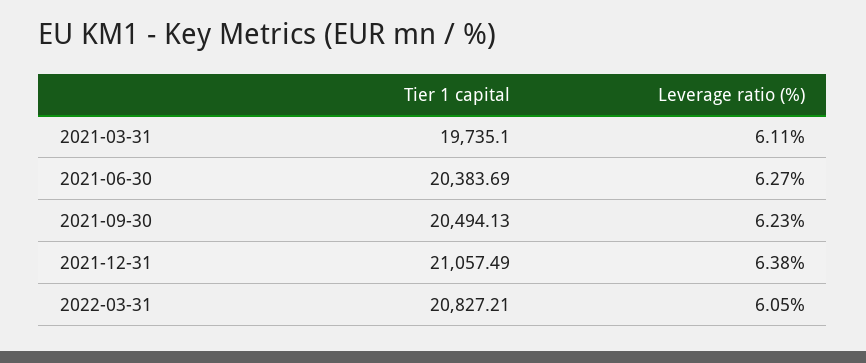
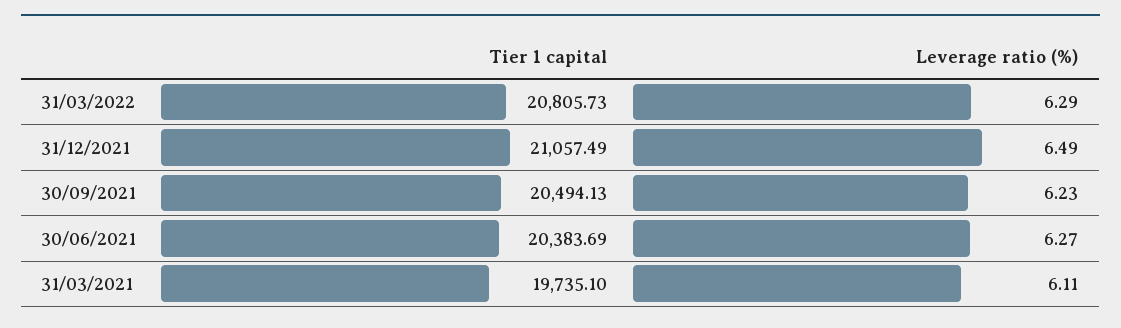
Leverage ratio (%), 2021-12-31: 6.38 -> 6.49
Tier 1 capital, 2022-03-31: 20827.21 -> 20805.73
Leverage ratio (%), 2022-03-31: 6.05 -> 6.29

